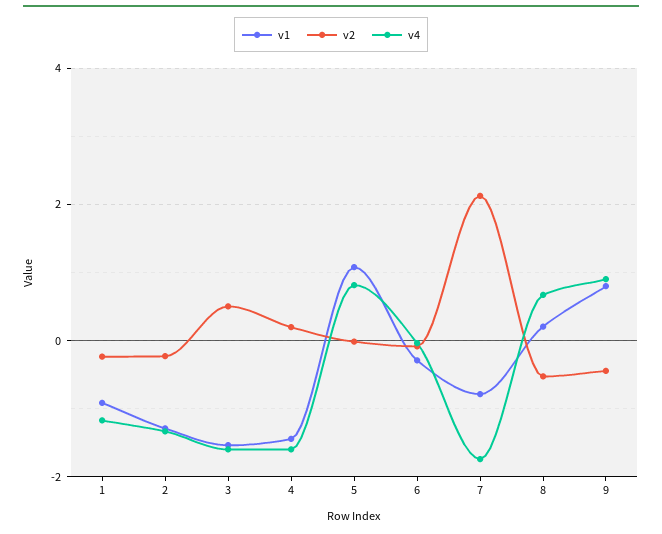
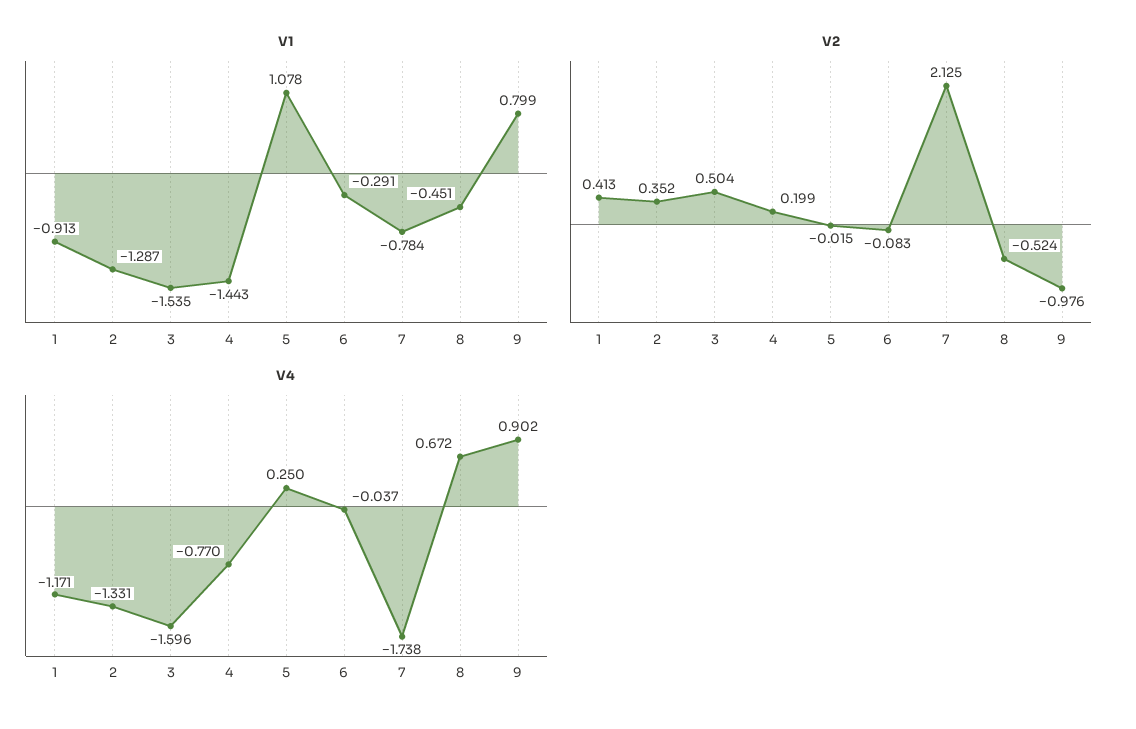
v2, 1: -0.2 -> 0.413
v2, 2: -0.2 -> 0.352
v4, 4: -1.6 -> -0.77
v4, 5: 0.8 -> 0.25
v1, 8: 0.2 -> -0.451
v2, 9: -0.4 -> -0.976

